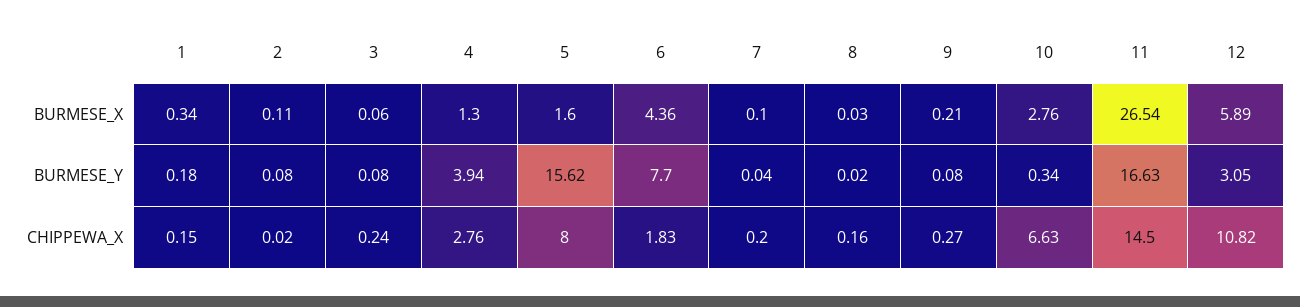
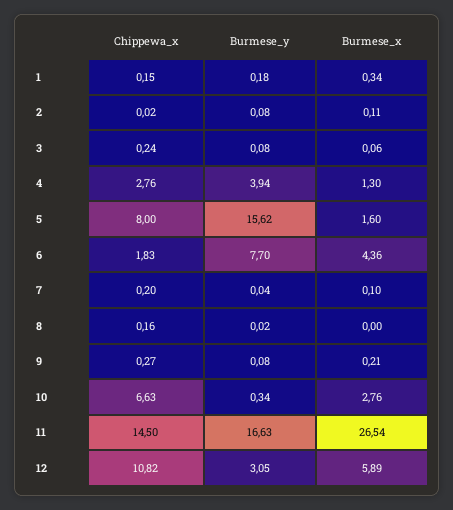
8, BURMESE_X: 0.03 -> 0

